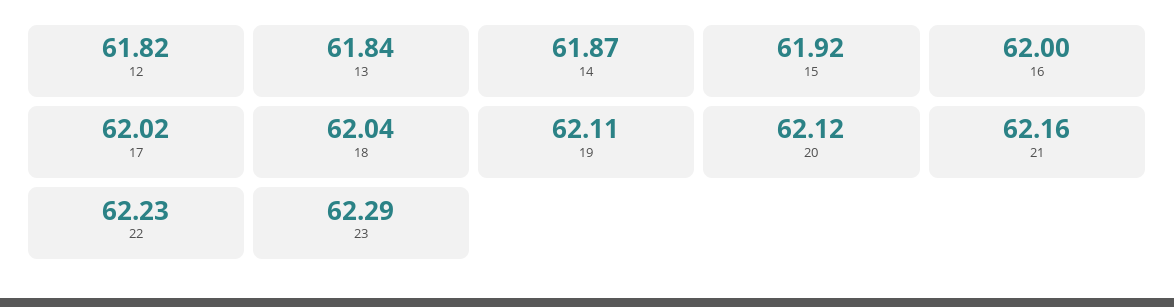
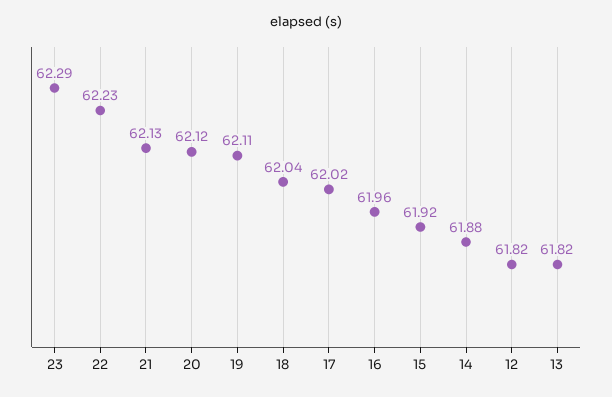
13: 61.84 -> 61.82
14: 61.87 -> 61.88
16: 62 -> 61.96
21: 62.16 -> 62.13

